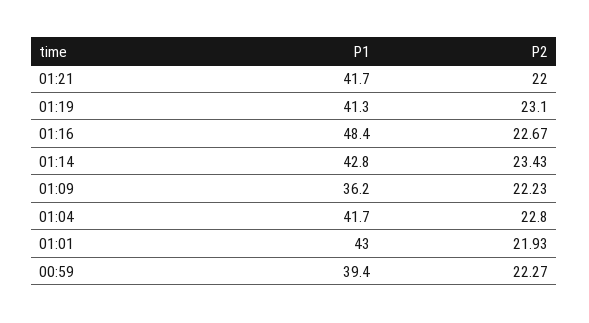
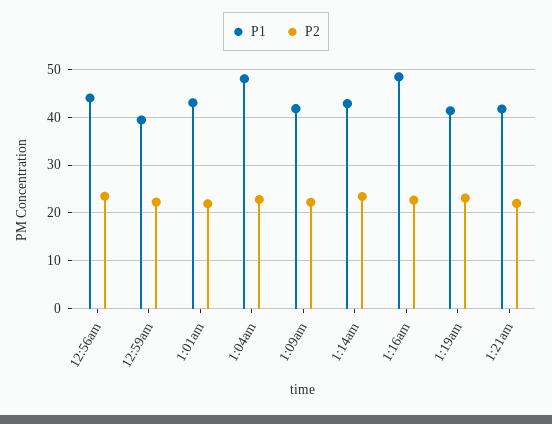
P1, 01:09: 36.2 -> 42
P1, 01:04: 41.7 -> 48
P1, 12:56am: none -> 44
P2, 12:56am: none -> 24

